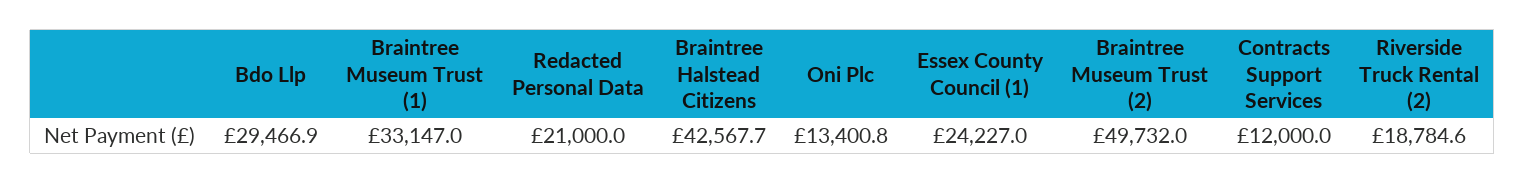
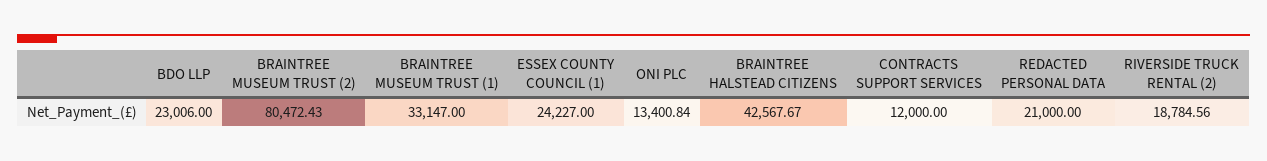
Bdo Llp: 29466.9 -> 23006
Braintree Museum Trust (2): 49732 -> 80472.43

